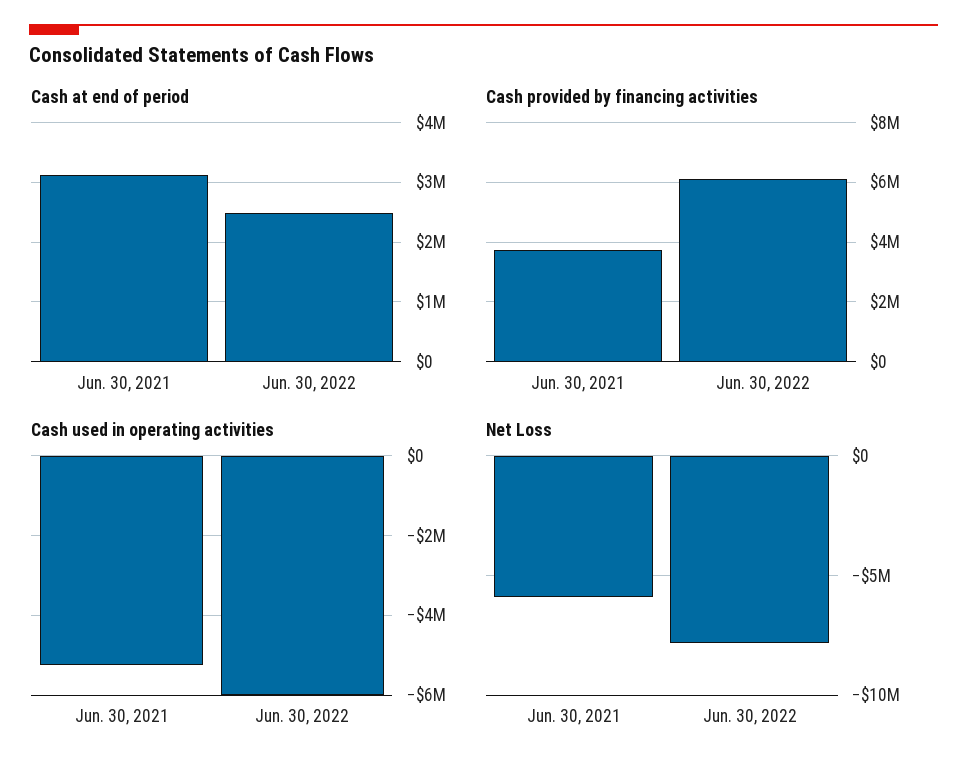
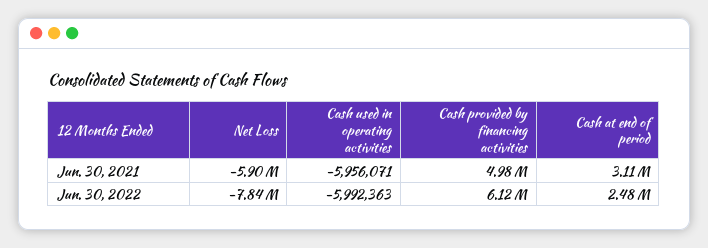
Cash provided by financing activities, Jun. 30, 2021: 3750000 -> 4980000
Cash used in operating activities, Jun. 30, 2021: -5200000 -> -5956071

